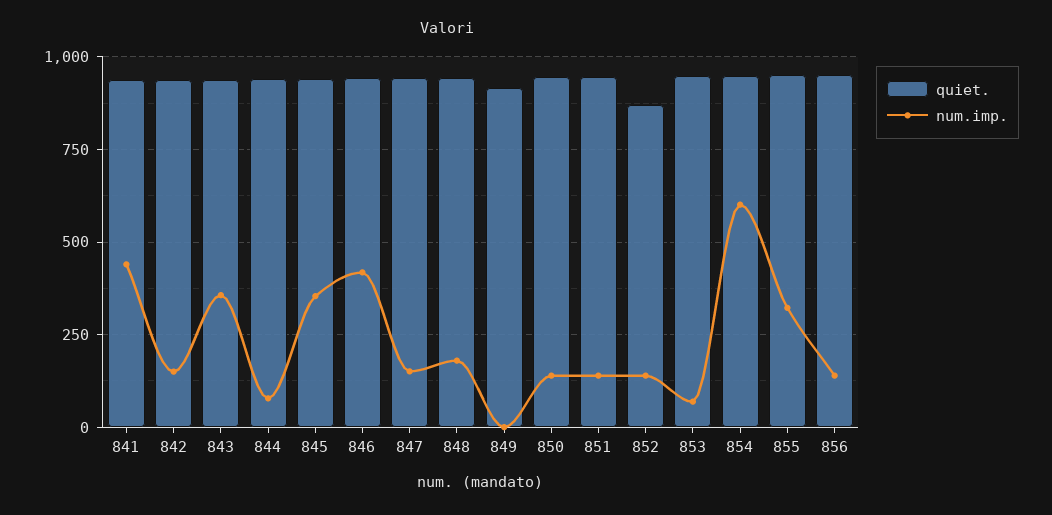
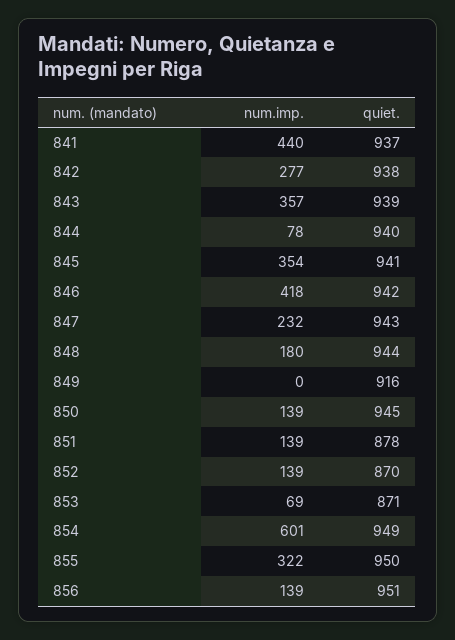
num.imp., 842: 150 -> 277
num.imp., 847: 150 -> 232
quiet., 851: 950 -> 878
quiet., 853: 950 -> 871

